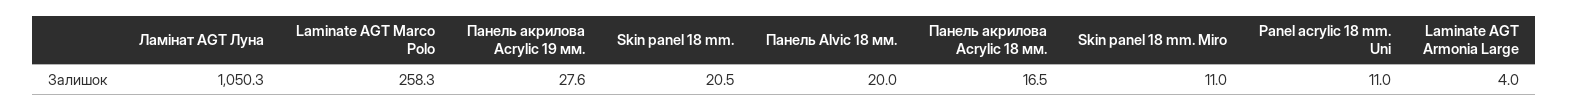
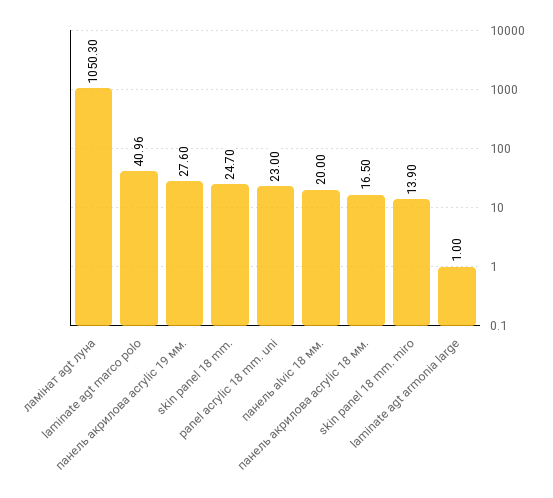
Laminate AGT Marco Polo: 258.3 -> 40.96
Skin panel 18 mm.: 20.5 -> 24.7
Skin panel 18 mm. Miro: 11 -> 13.9
Panel acrylic 18 mm. Uni: 11 -> 23
Laminate AGT Armonia Large: 4 -> 1

